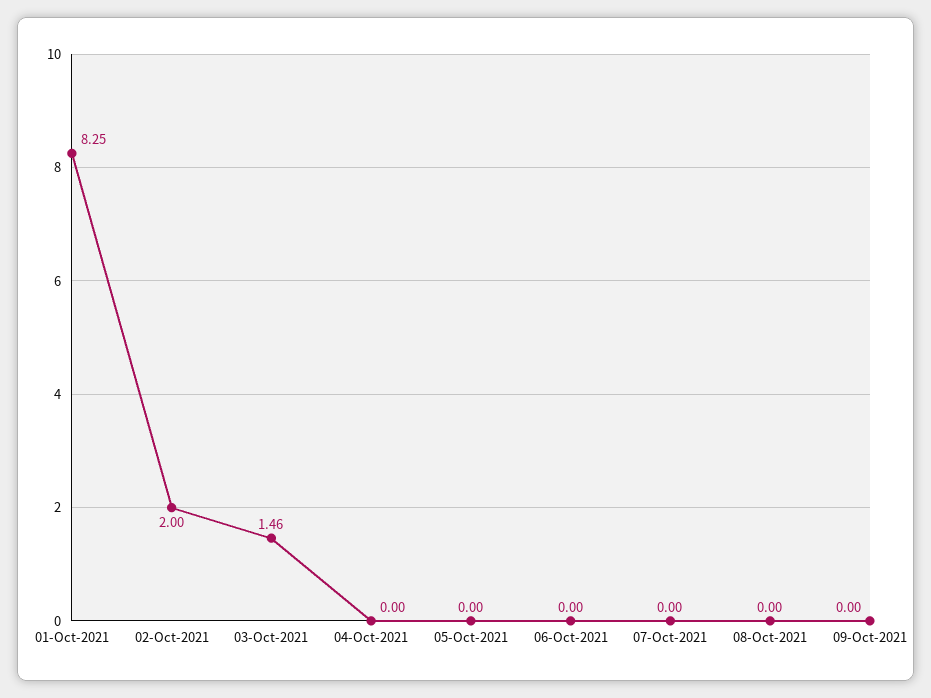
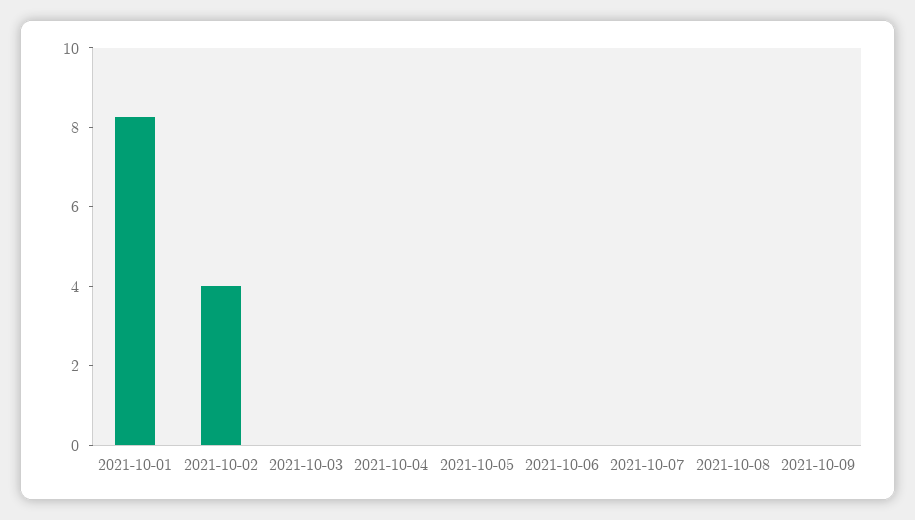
02-Oct-2021: 2 -> 4
03-Oct-2021: 1.46 -> 0

